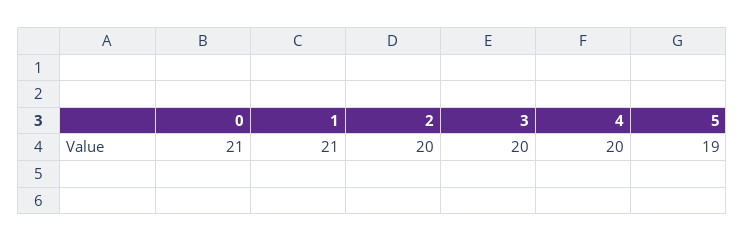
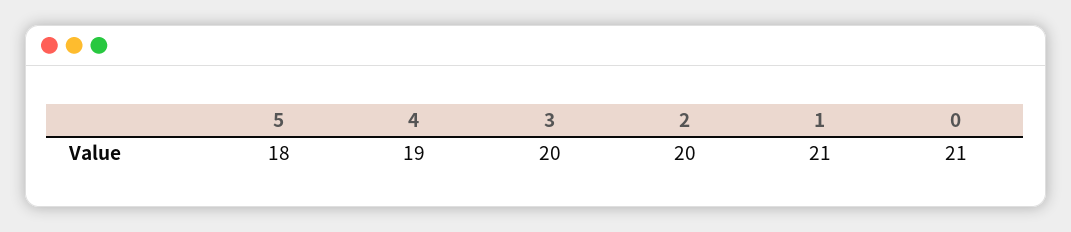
4: 20 -> 19
5: 19 -> 18

